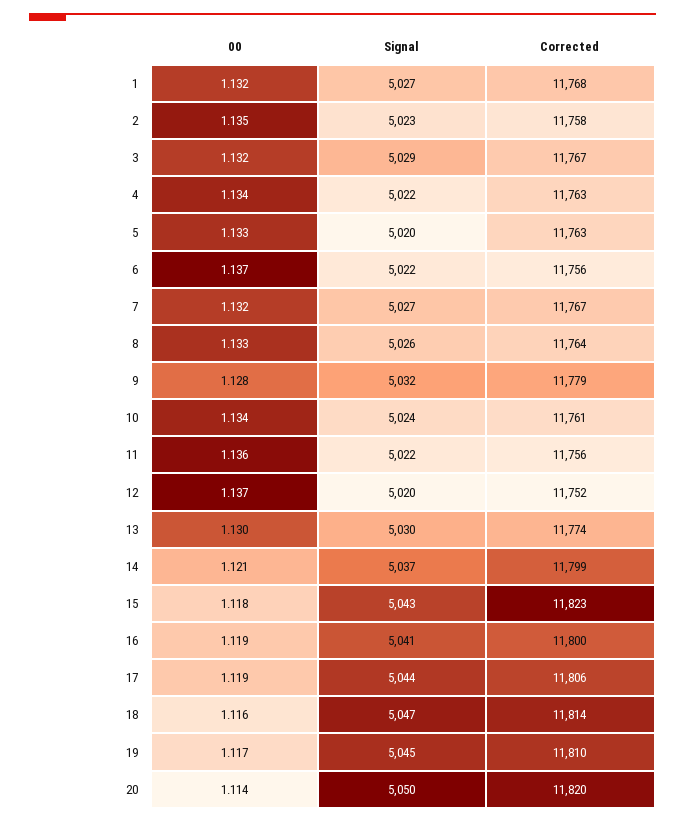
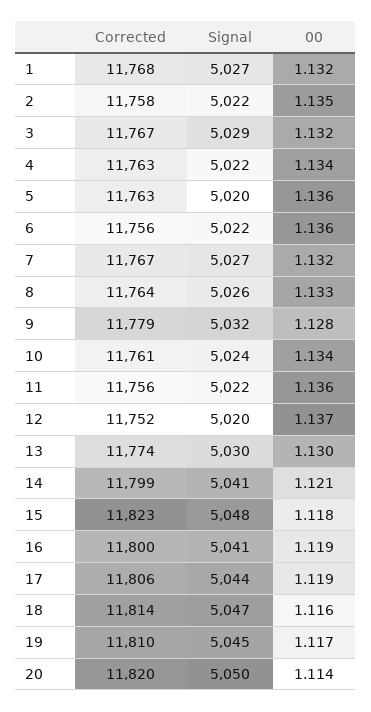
Signal, 2: 5023 -> 5022
00, 5: 1.133 -> 1.136
00, 6: 1.137 -> 1.136
Signal, 14: 5037 -> 5041
Signal, 15: 5043 -> 5048

